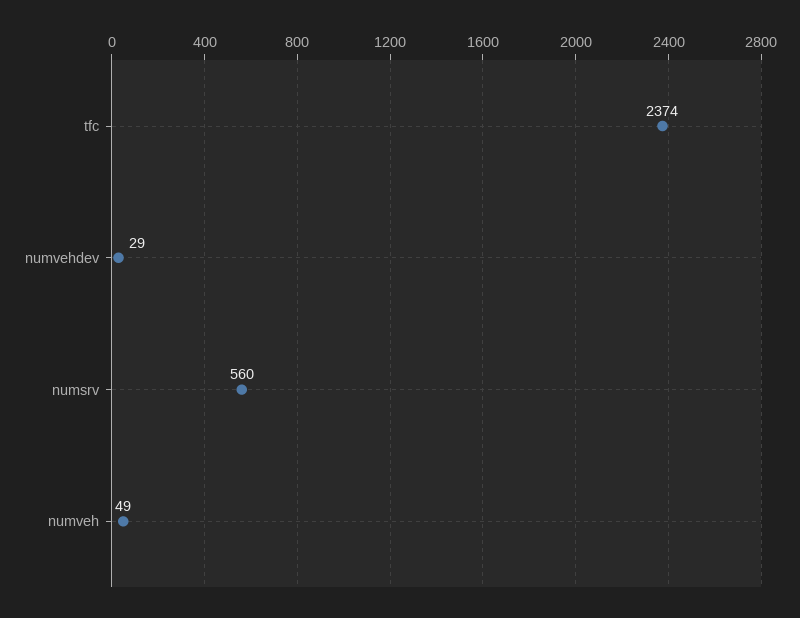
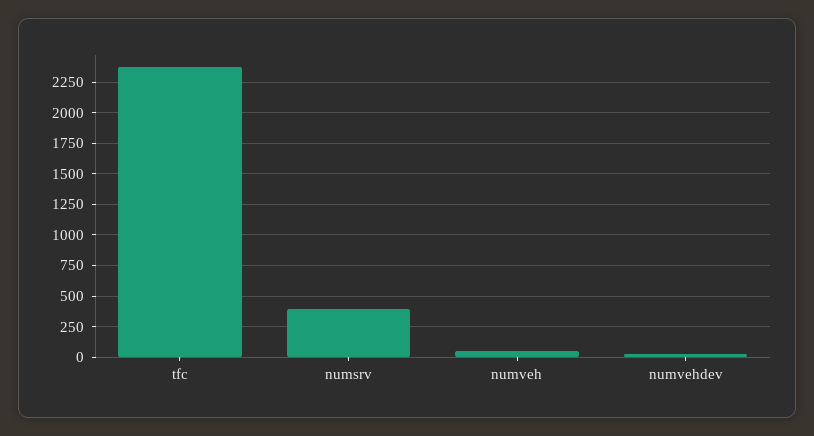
numsrv: 560 -> 400

